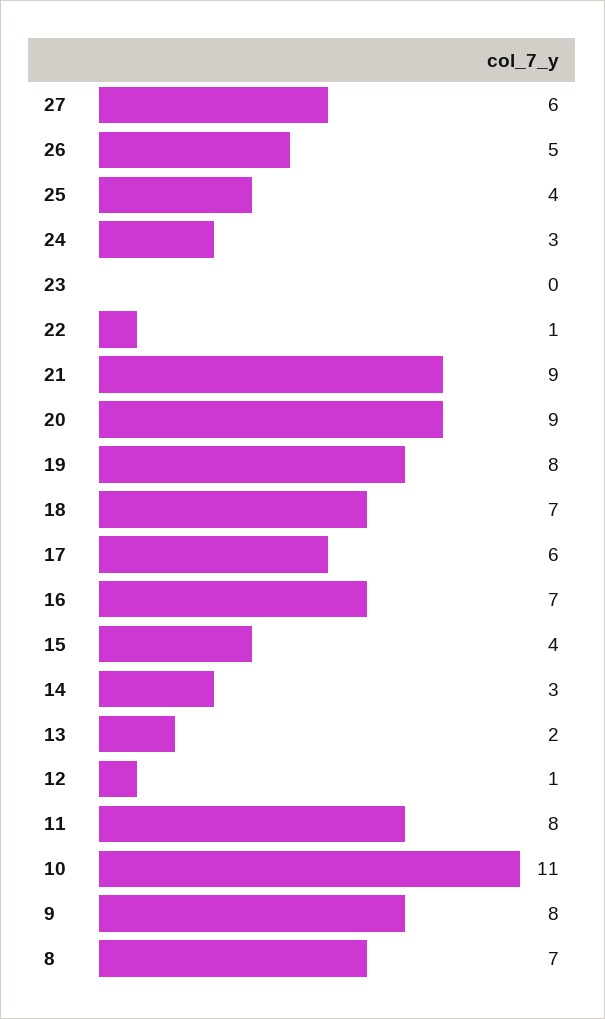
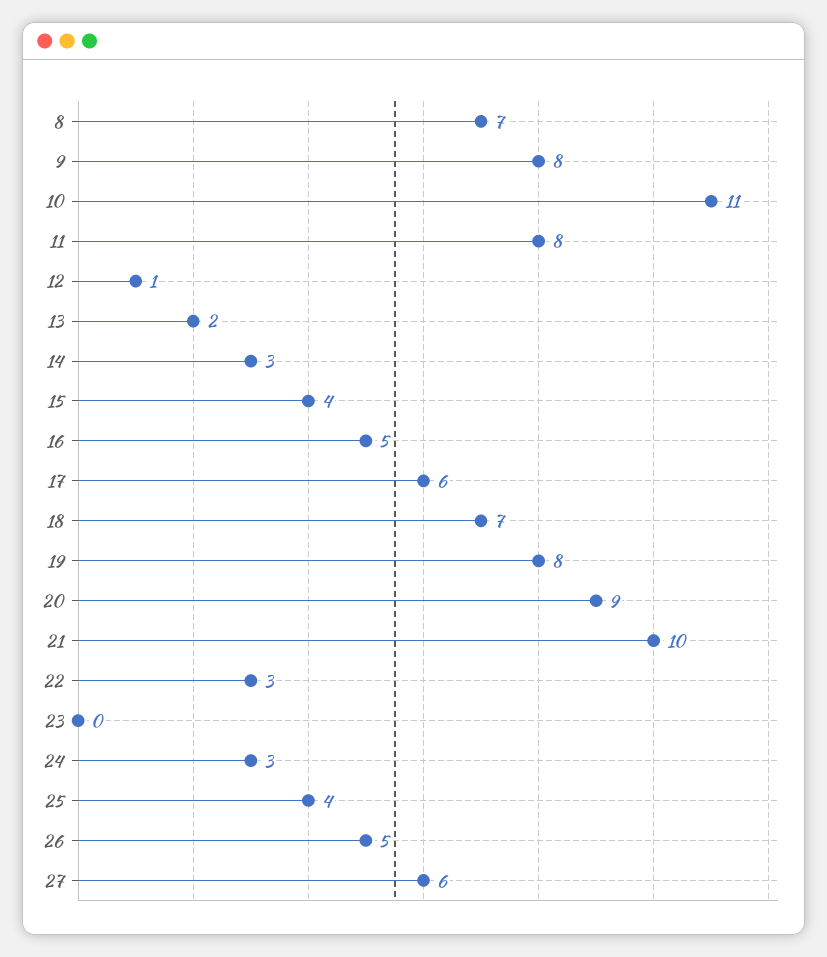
22: 1 -> 3
21: 9 -> 10
16: 7 -> 5

